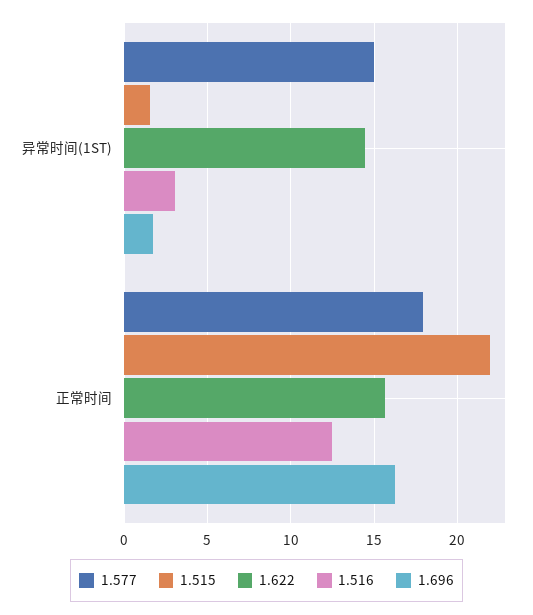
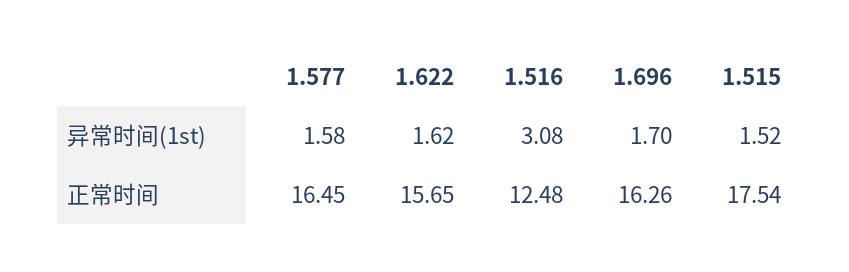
1.577, 异常时间(1ST): 15 -> 1.58
1.622, 异常时间(1ST): 14.5 -> 1.62
1.577, 正常时间: 18 -> 16.45
1.515, 正常时间: 22 -> 17.54

